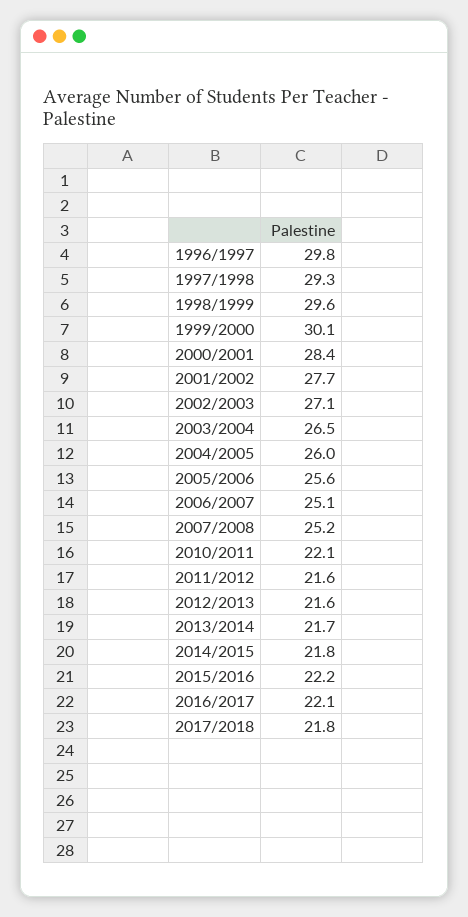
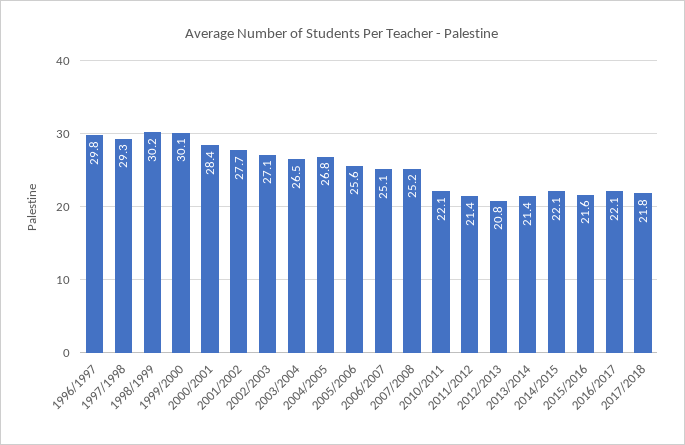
1998/1999: 29.6 -> 30.2
2004/2005: 26 -> 26.8
2011/2012: 21.6 -> 21.4
2012/2013: 21.6 -> 20.8
2013/2014: 21.7 -> 21.4
2014/2015: 21.8 -> 22.1
2015/2016: 22.2 -> 21.6

